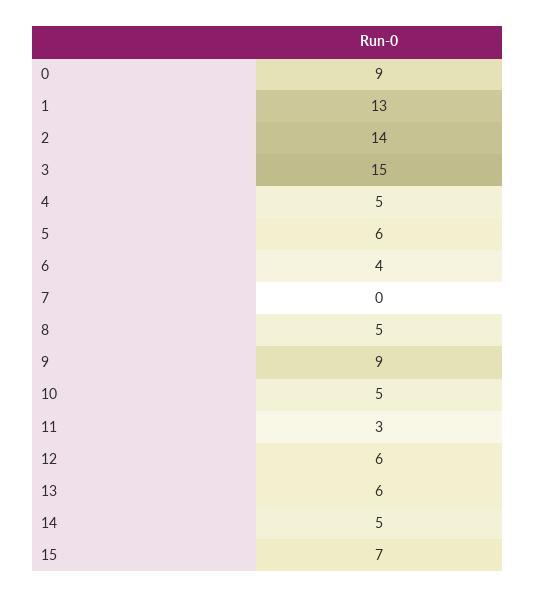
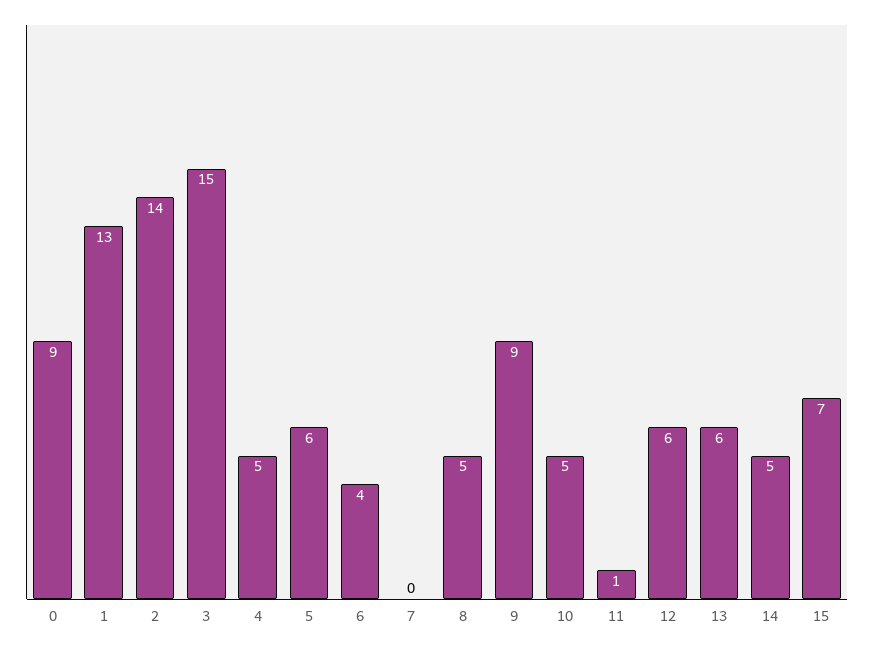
11: 3 -> 1

